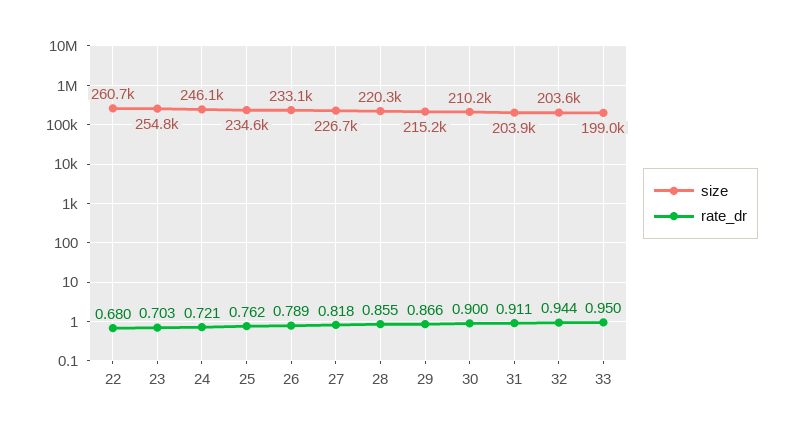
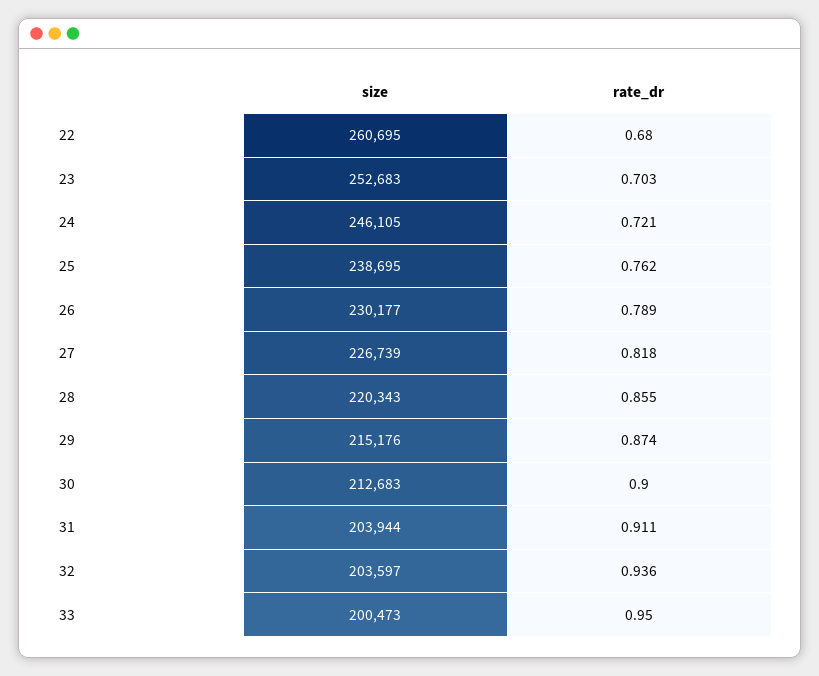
size, 23: 254800 -> 252683
size, 25: 234600 -> 238695
size, 26: 233100 -> 230177
rate_dr, 29: 0.866 -> 0.874
size, 30: 210200 -> 212683
rate_dr, 32: 0.944 -> 0.936
size, 33: 199000 -> 200473

